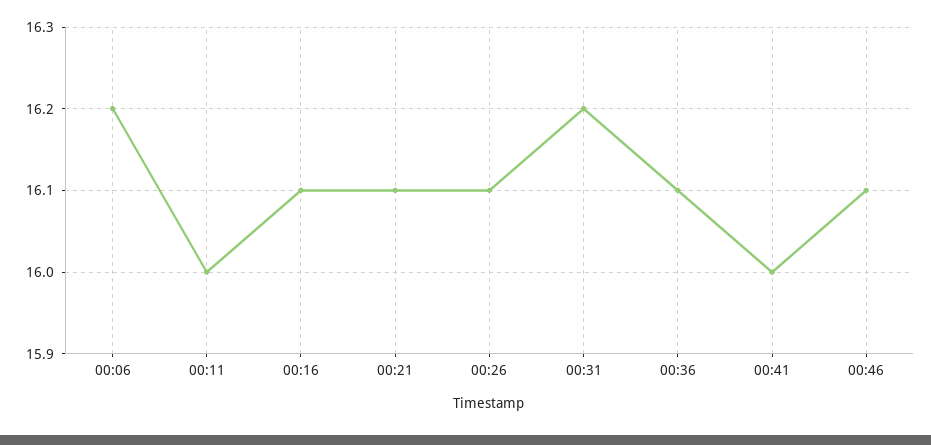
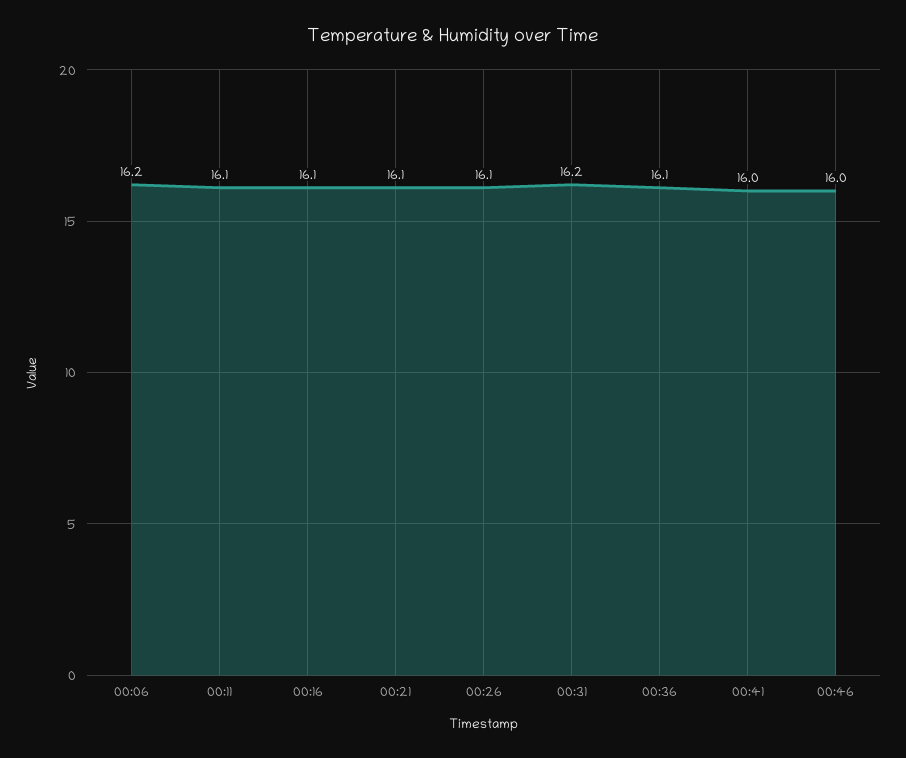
00:11: 16 -> 16.1
00:46: 16.1 -> 16

